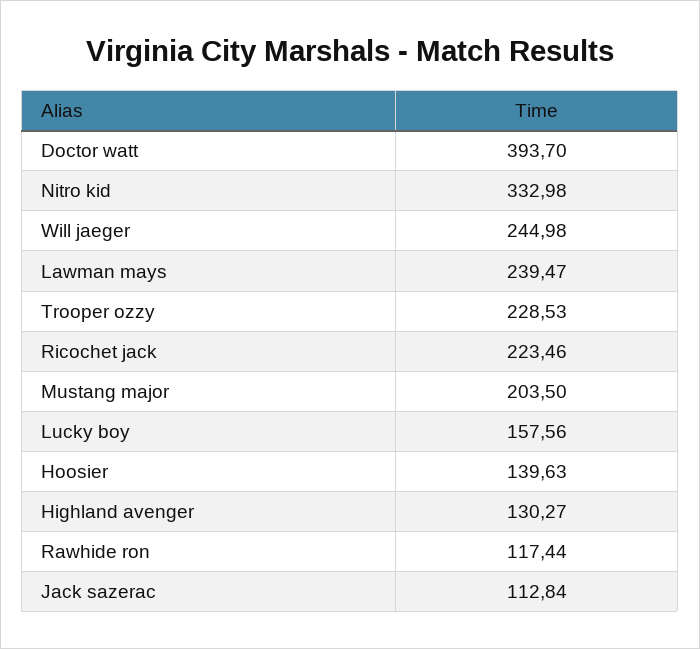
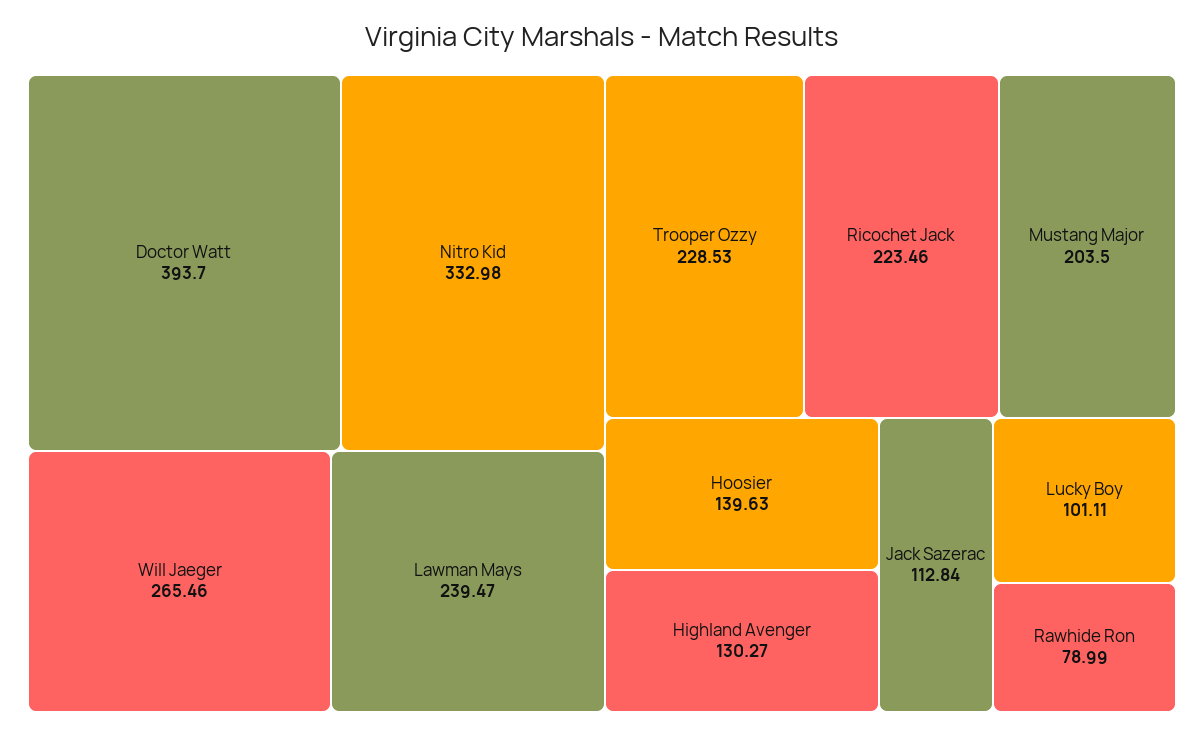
Will jaeger: 244.98 -> 265.46
Lucky boy: 157.56 -> 101.11
Rawhide ron: 117.44 -> 78.99

